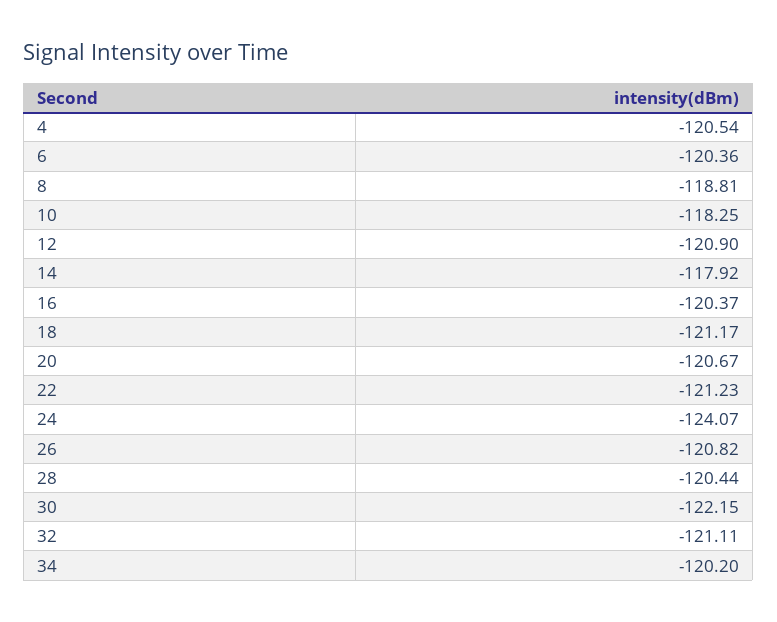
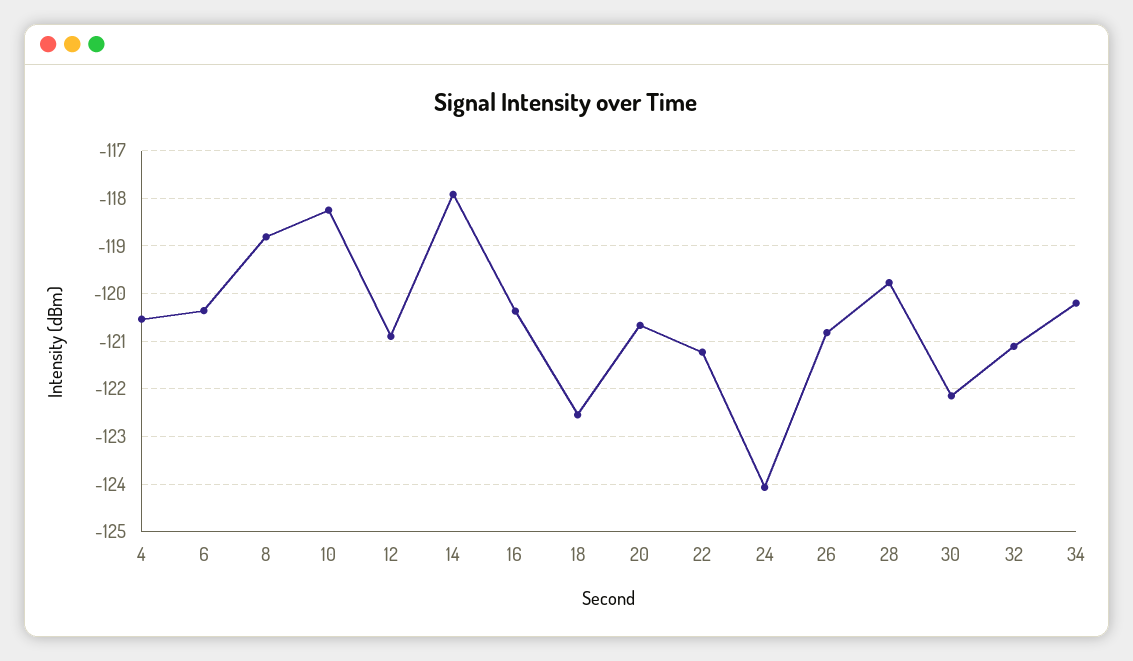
18: -121.17 -> -122.6
28: -120.44 -> -119.8

